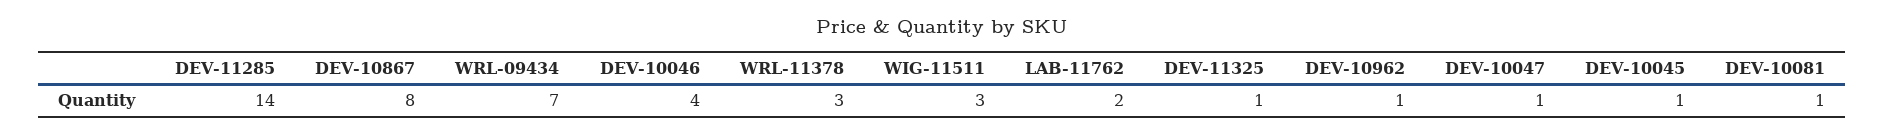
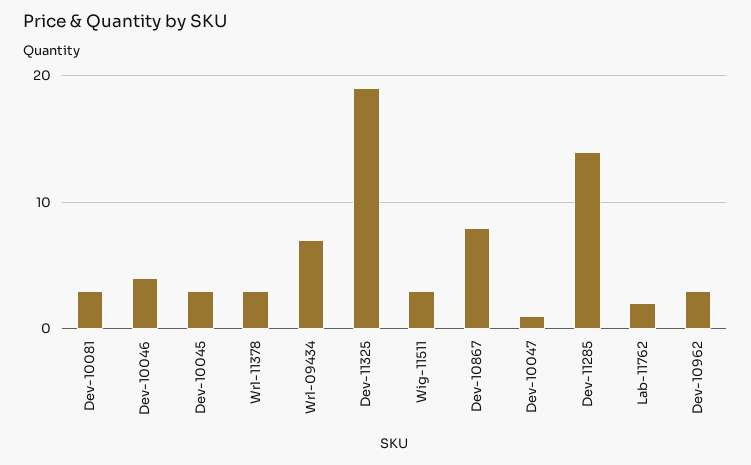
DEV-11325: 1 -> 19
DEV-10962: 1 -> 3
DEV-10045: 1 -> 3
DEV-10081: 1 -> 3

